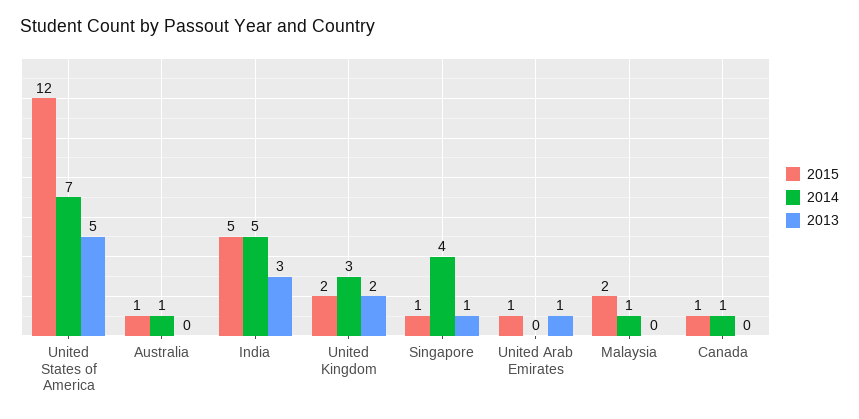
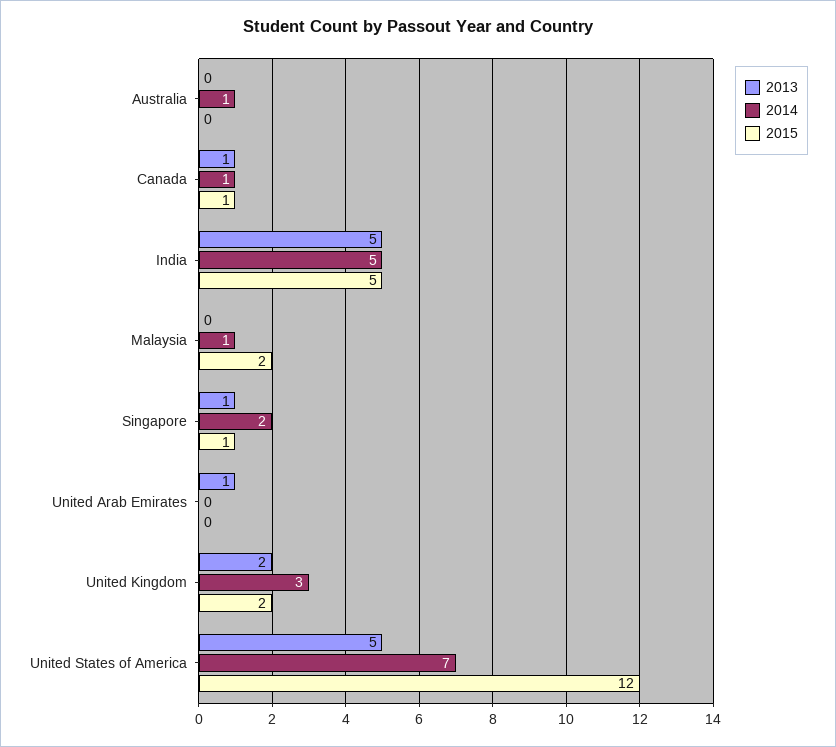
2015, Australia: 1 -> 0
2013, India: 3 -> 5
2014, Singapore: 4 -> 2
2015, United Arab Emirates: 1 -> 0
2013, Canada: 0 -> 1

